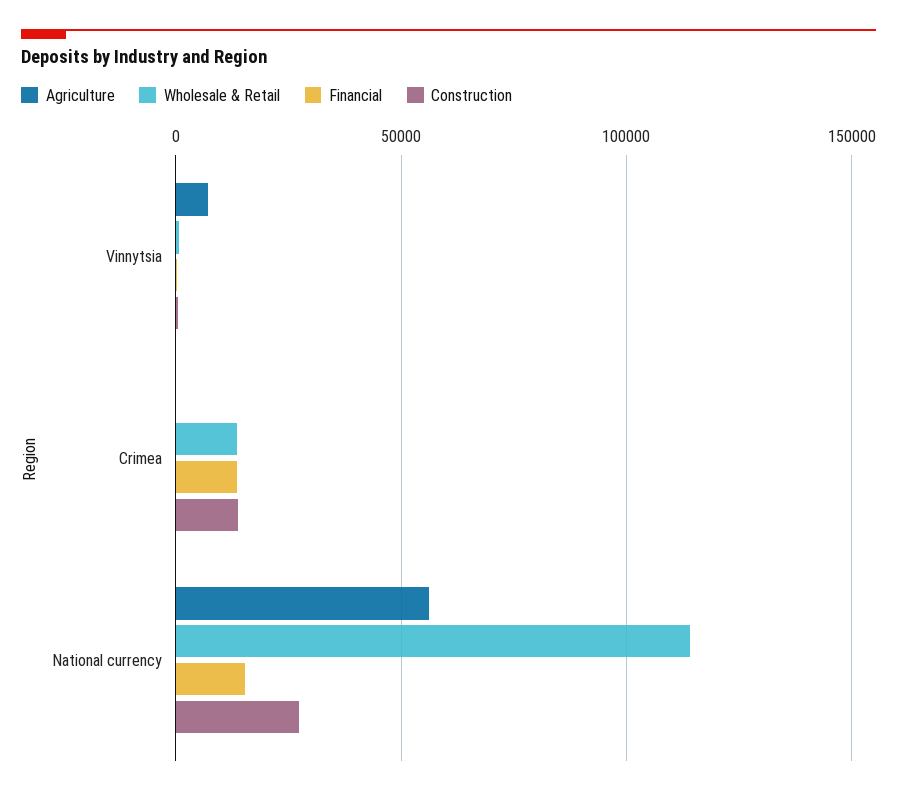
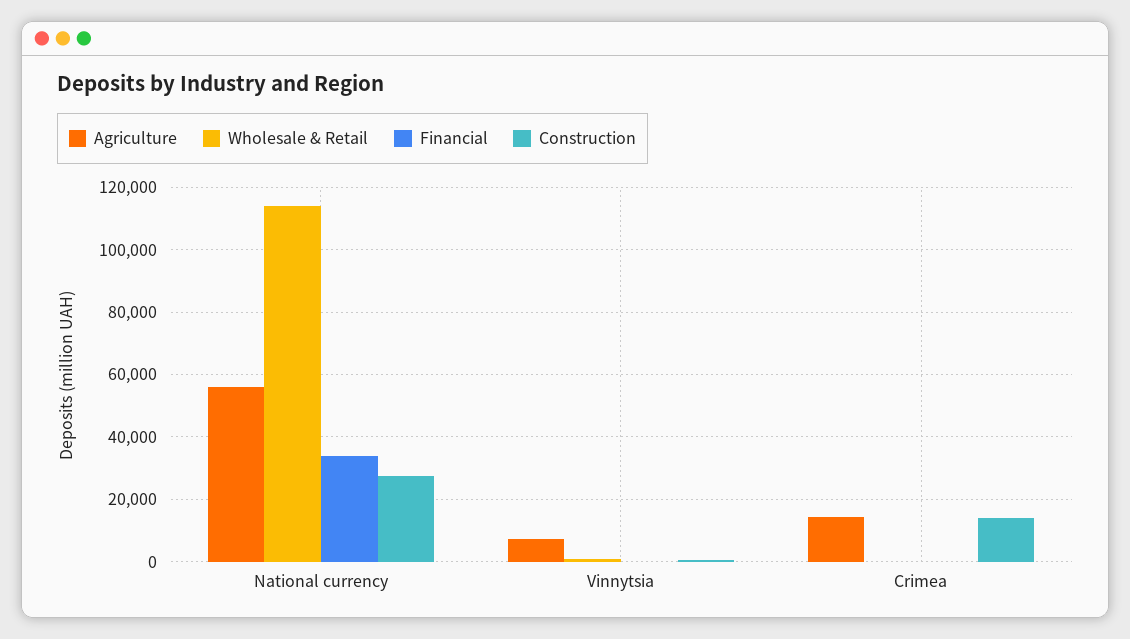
Agriculture, Crimea: 0 -> 14000
Wholesale & Retail, Crimea: 15000 -> 0
Financial, Crimea: 15000 -> 0
Financial, National currency: 15000 -> 34000

